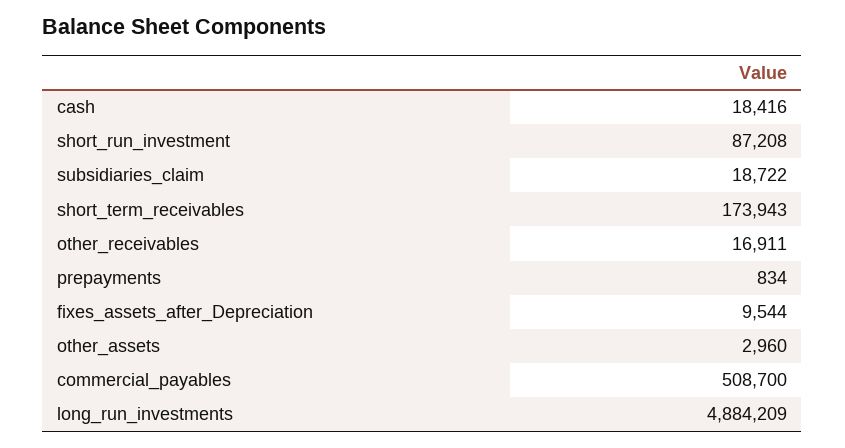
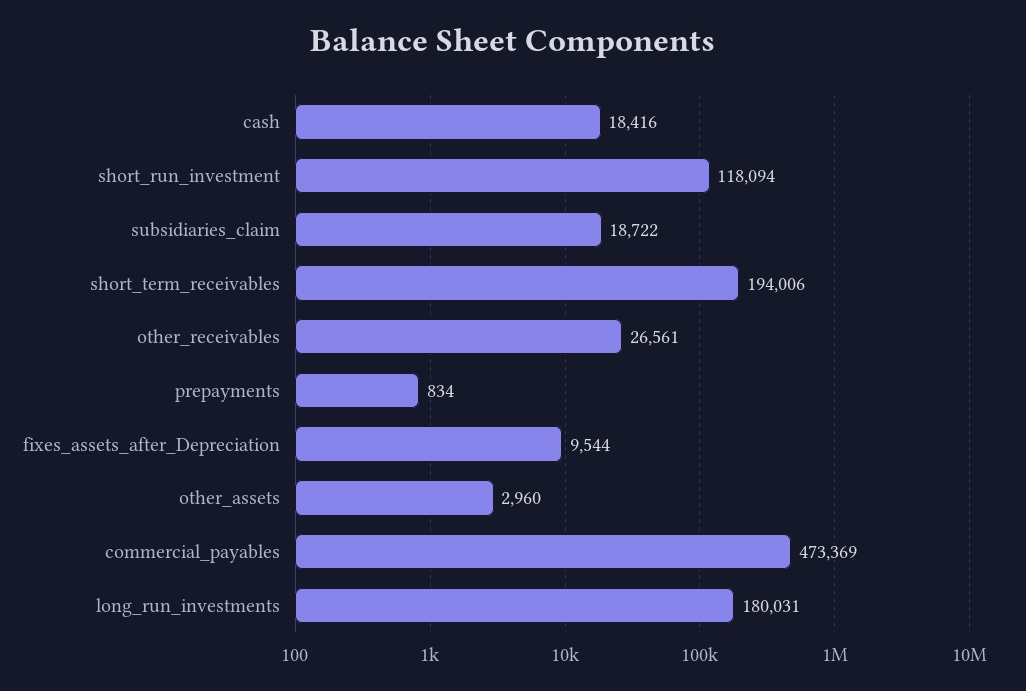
short_run_investment: 87208 -> 118094
short_term_receivables: 173943 -> 194006
other_receivables: 16911 -> 26561
commercial_payables: 508700 -> 473369
long_run_investments: 4884209 -> 180031

